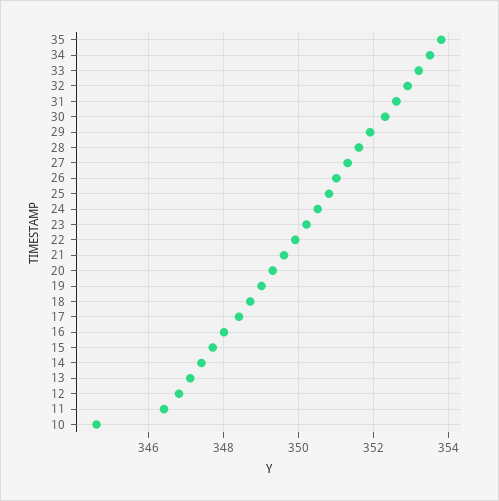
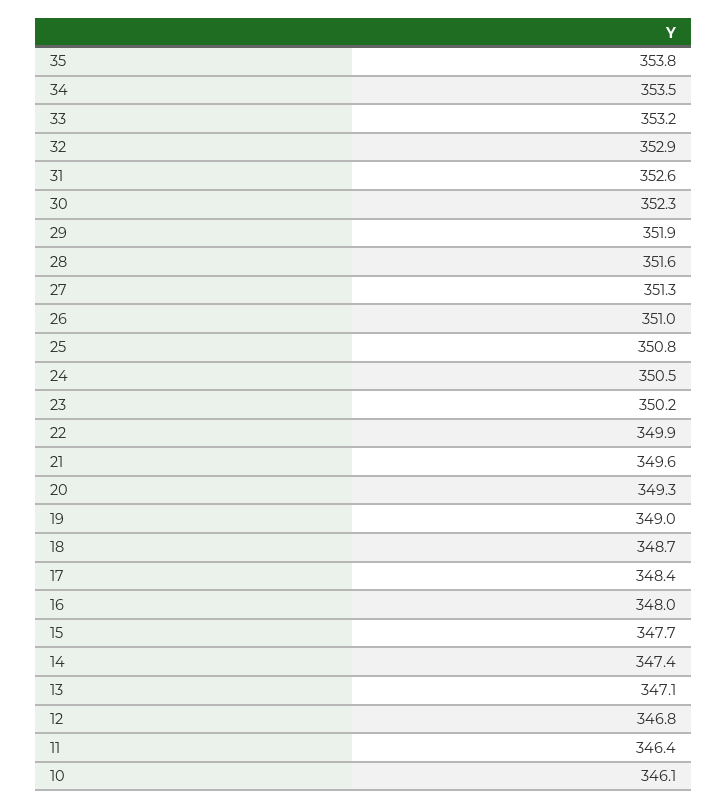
10: 344.5 -> 346.1

